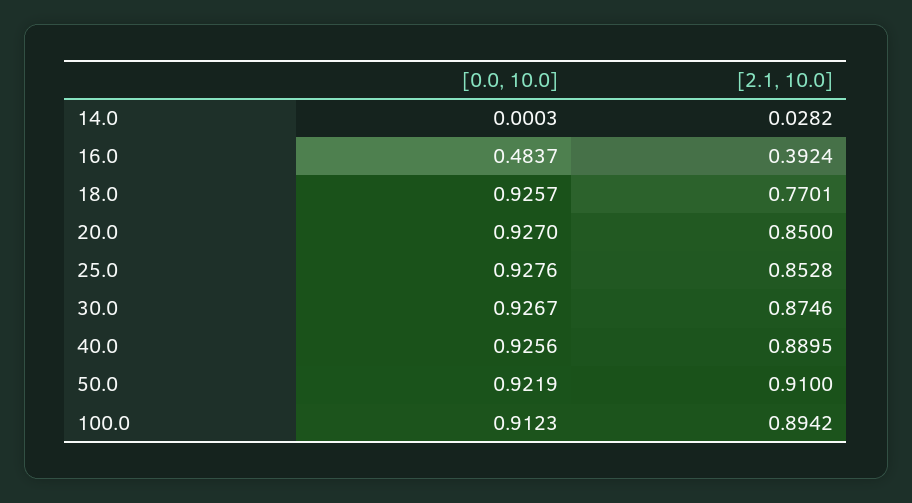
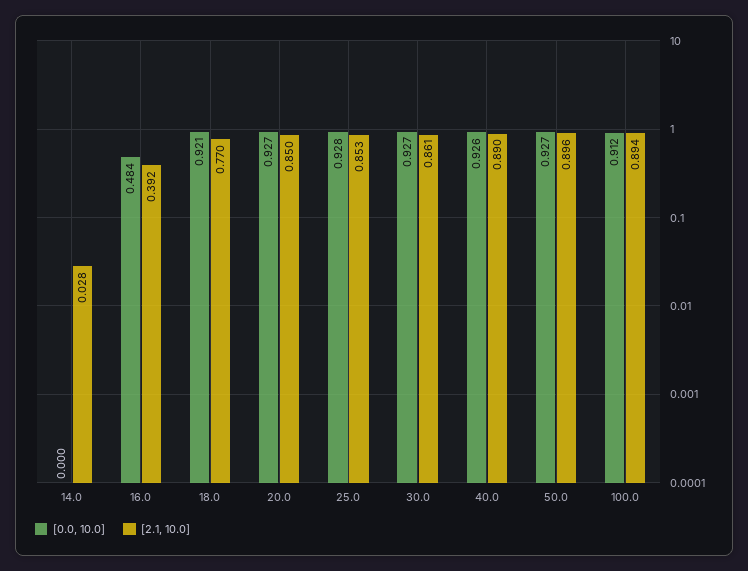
[0.0, 10.0], 18.0: 0.9257 -> 0.921
[2.1, 10.0], 30.0: 0.8746 -> 0.861
[0.0, 10.0], 50.0: 0.9219 -> 0.927
[2.1, 10.0], 50.0: 0.91 -> 0.896

